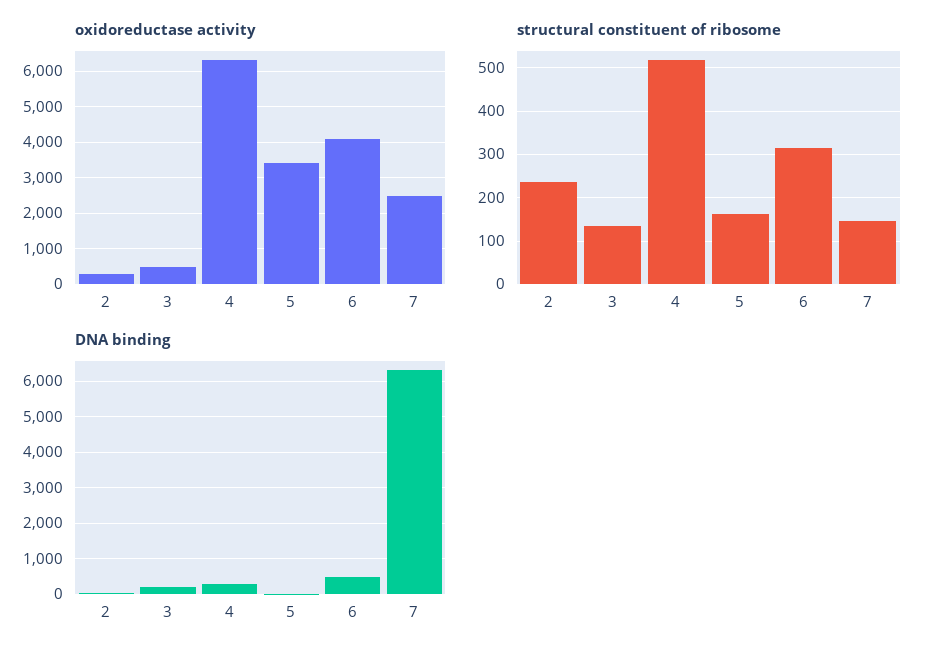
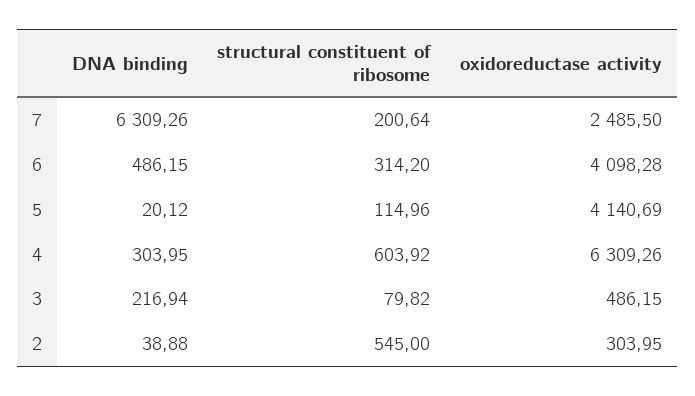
oxidoreductase activity, 5: 3400 -> 4140.69
structural constituent of ribosome, 2: 240 -> 545
structural constituent of ribosome, 3: 140 -> 79.82
structural constituent of ribosome, 4: 520 -> 603.92
structural constituent of ribosome, 5: 160 -> 114.96
structural constituent of ribosome, 7: 140 -> 200.64

